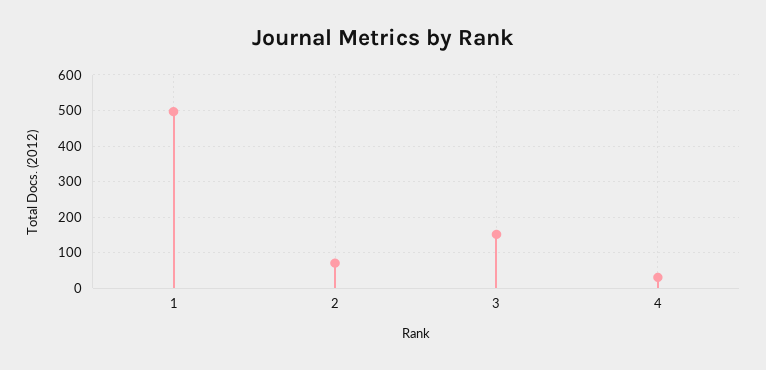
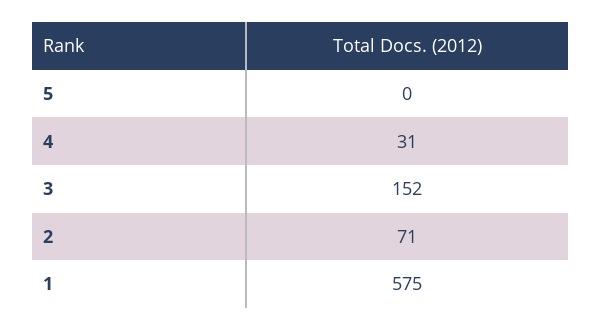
1: 500 -> 575
5: none -> 0

